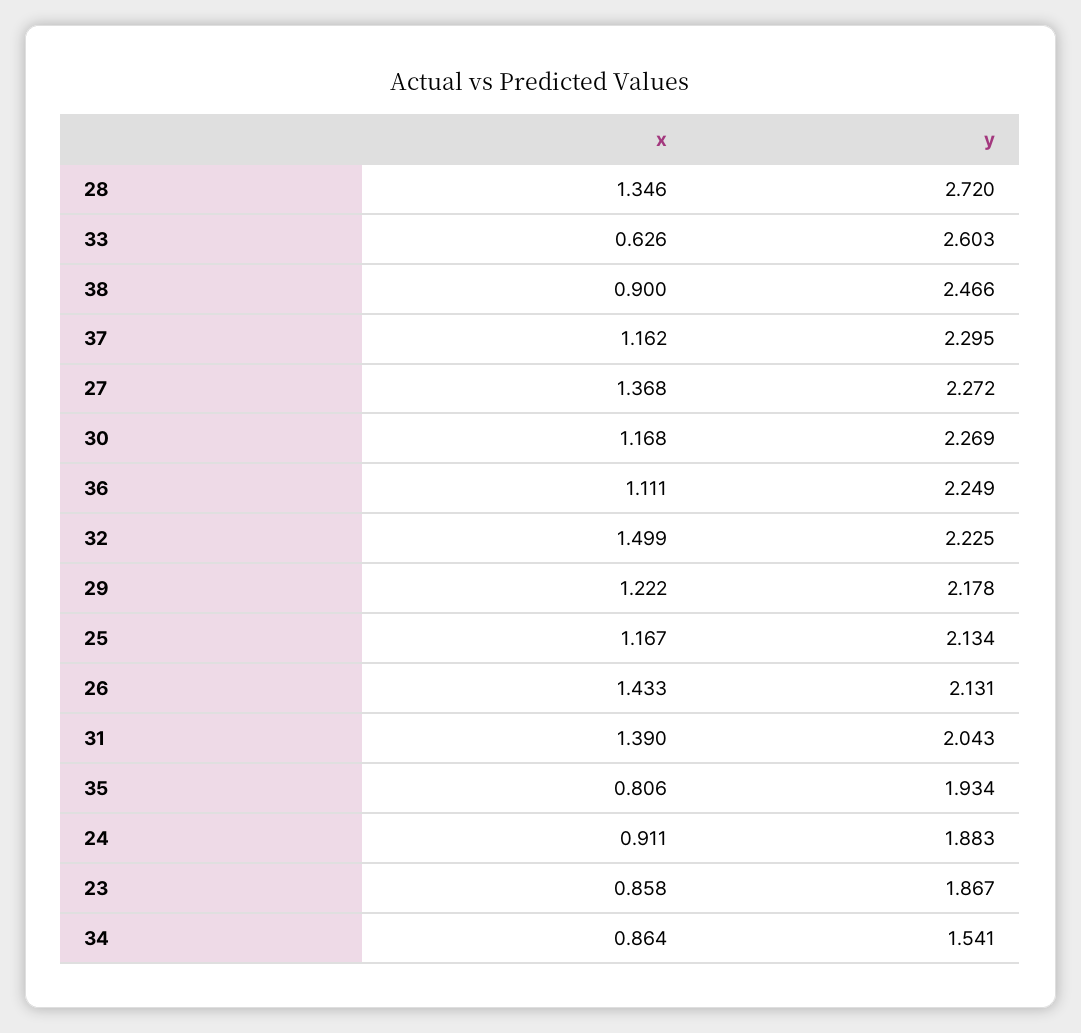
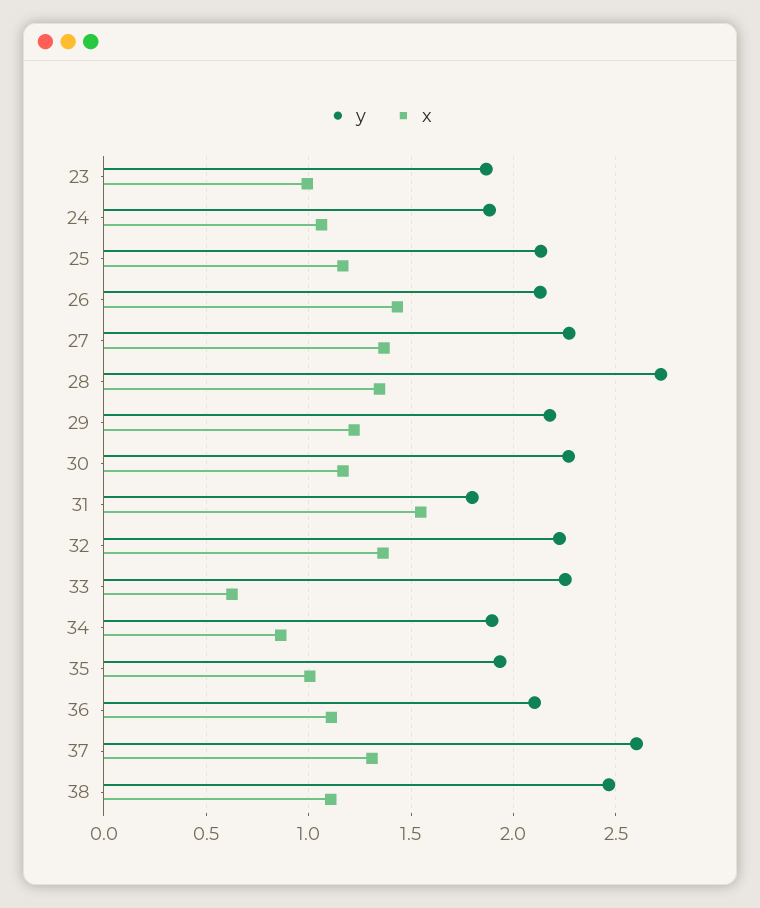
y, 33: 2.603 -> 2.25
x, 38: 0.9 -> 1.1
x, 37: 1.162 -> 1.3
y, 37: 2.295 -> 2.6
y, 36: 2.249 -> 2.1
x, 32: 1.499 -> 1.35
x, 31: 1.39 -> 1.55
y, 31: 2.043 -> 1.8
x, 35: 0.806 -> 1
x, 24: 0.911 -> 1.05
x, 23: 0.858 -> 1
y, 34: 1.541 -> 1.9

